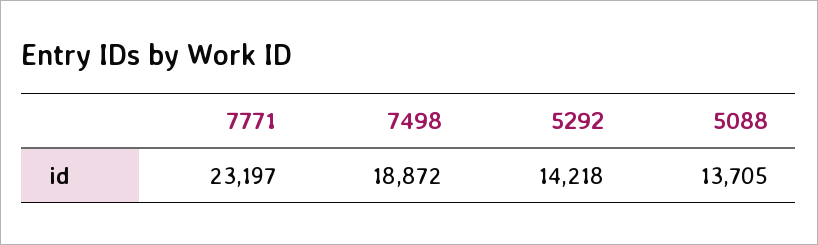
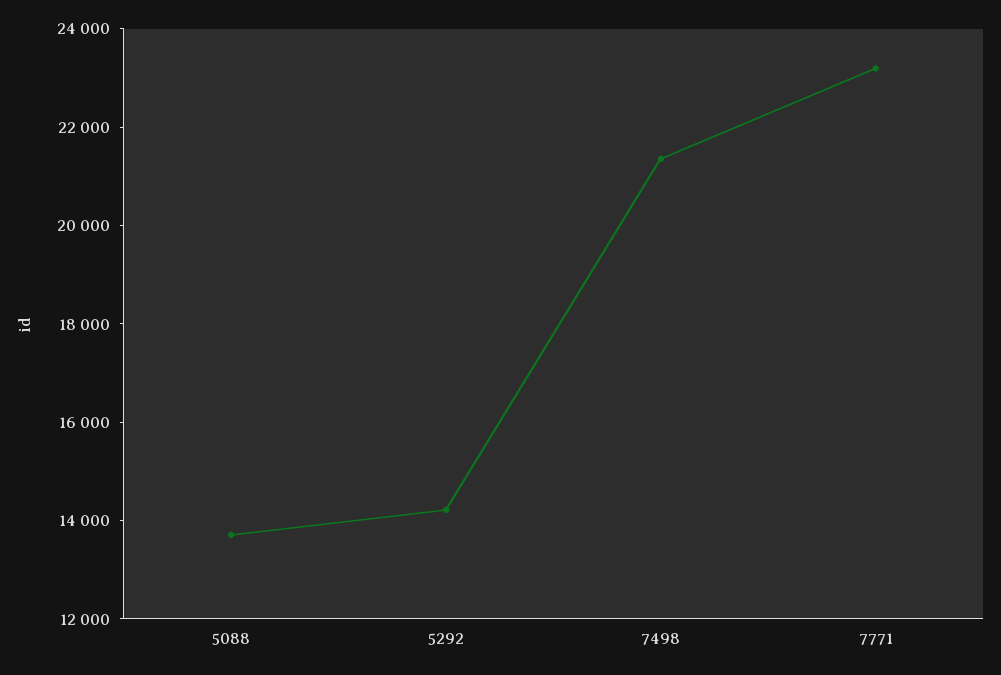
7498: 18872 -> 21500

